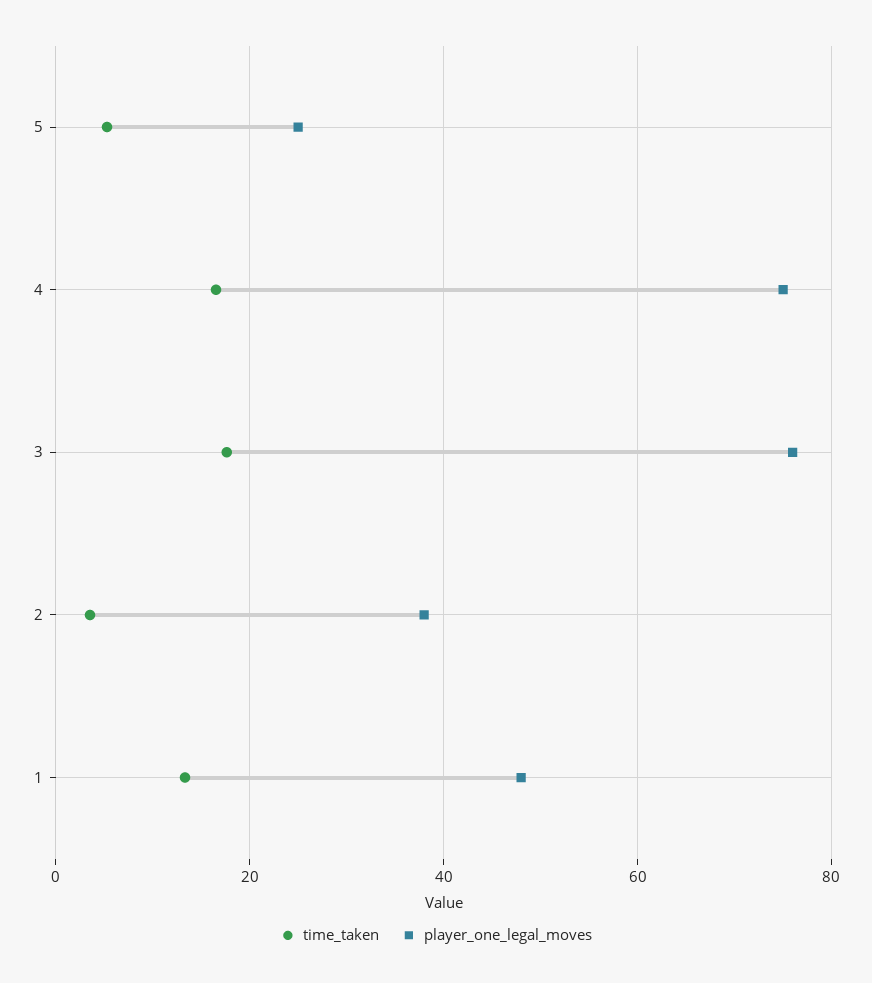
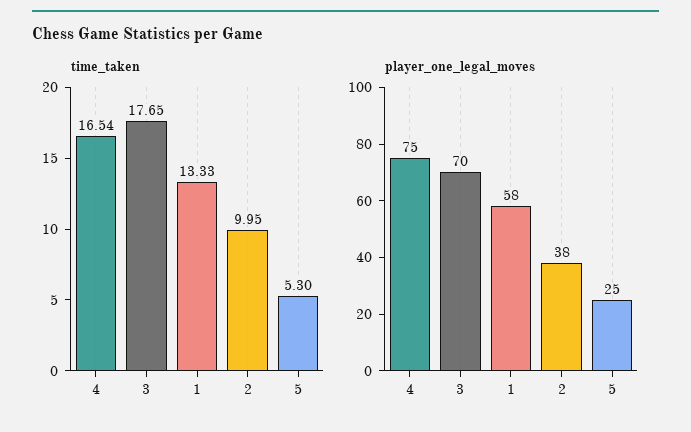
player_one_legal_moves, 3: 76 -> 70
time_taken, 2: 4 -> 9.95
player_one_legal_moves, 1: 48 -> 58

